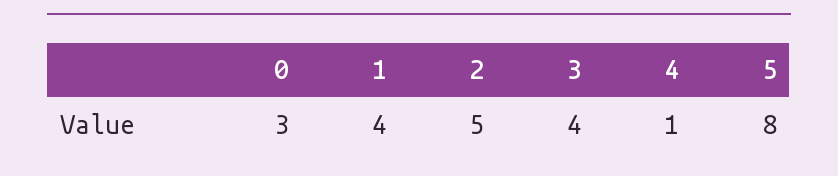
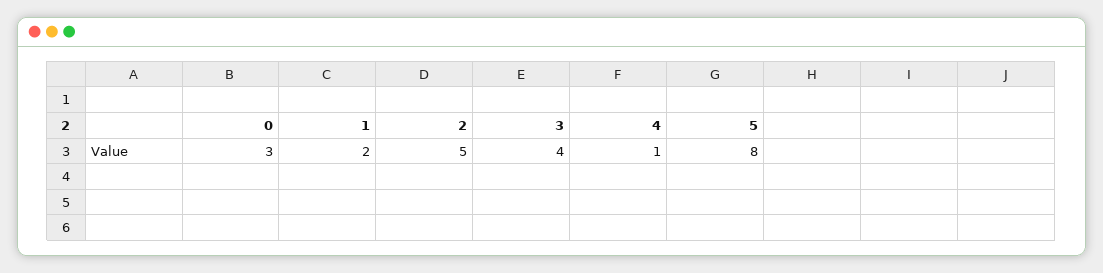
1: 4 -> 2

